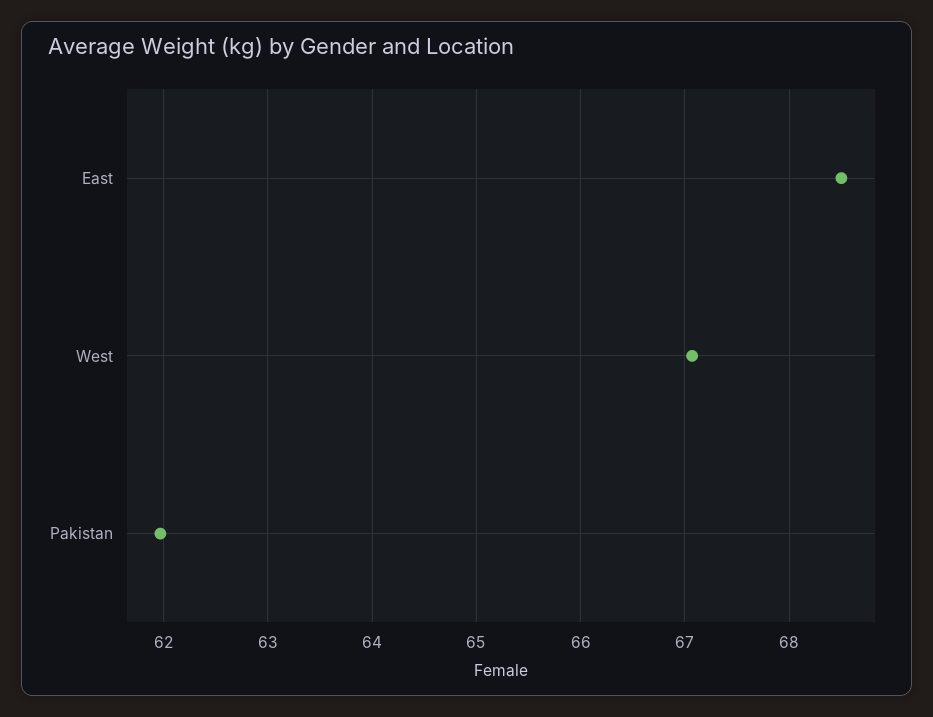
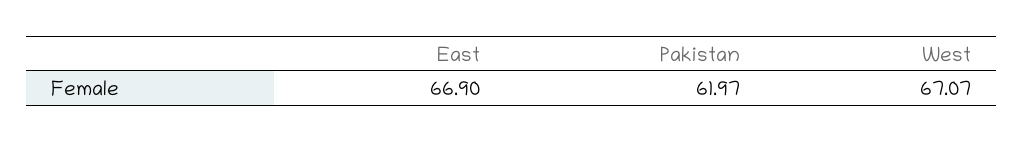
East: 68.5 -> 66.9

